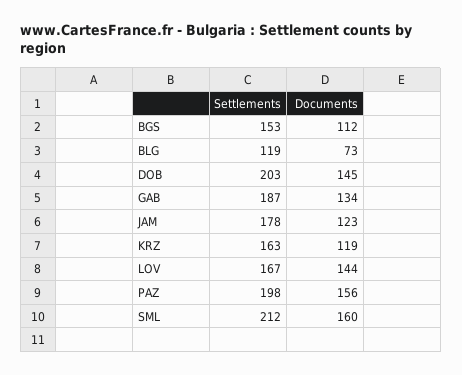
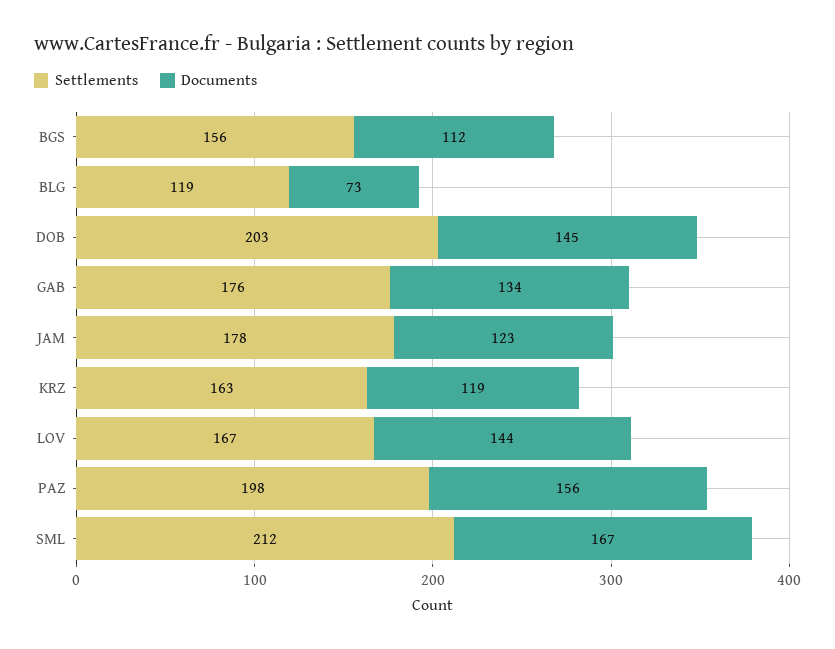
Settlements, BGS: 153 -> 156
Settlements, GAB: 187 -> 176
Documents, SML: 160 -> 167

